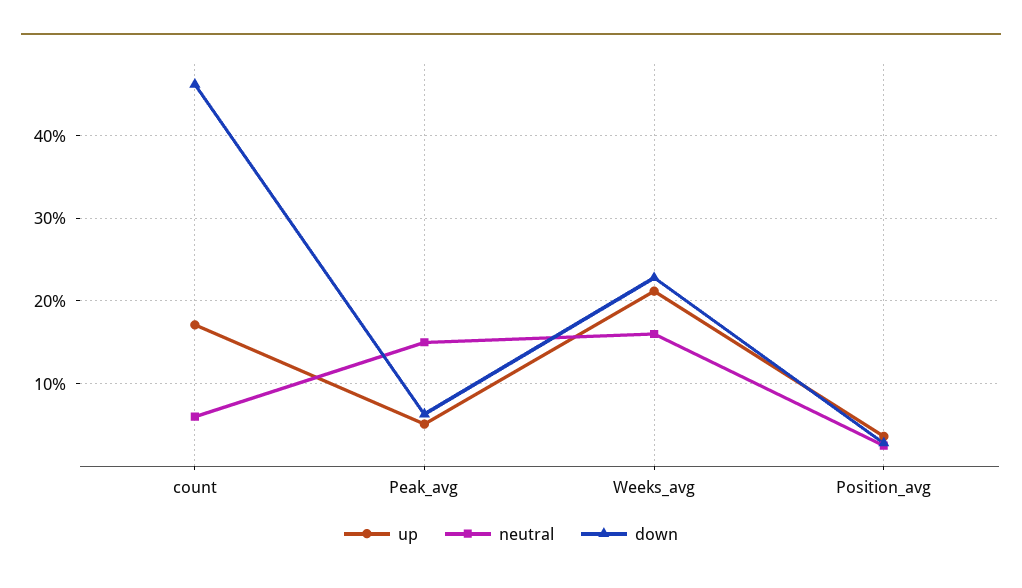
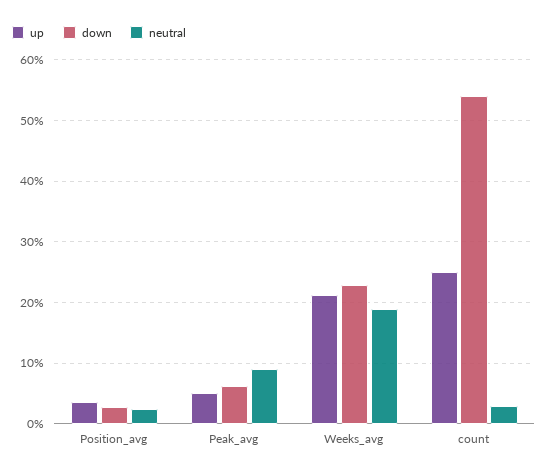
up, count: 17 -> 25
neutral, count: 6 -> 3
down, count: 46 -> 54
neutral, Peak_avg: 15 -> 9
neutral, Weeks_avg: 16 -> 19

